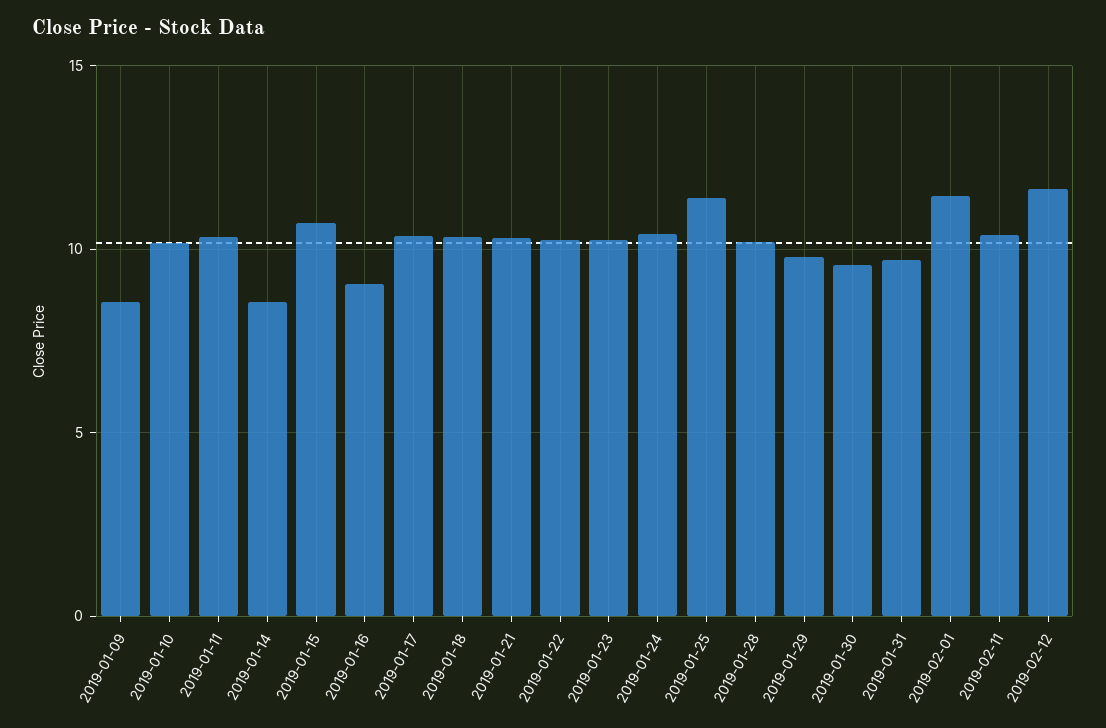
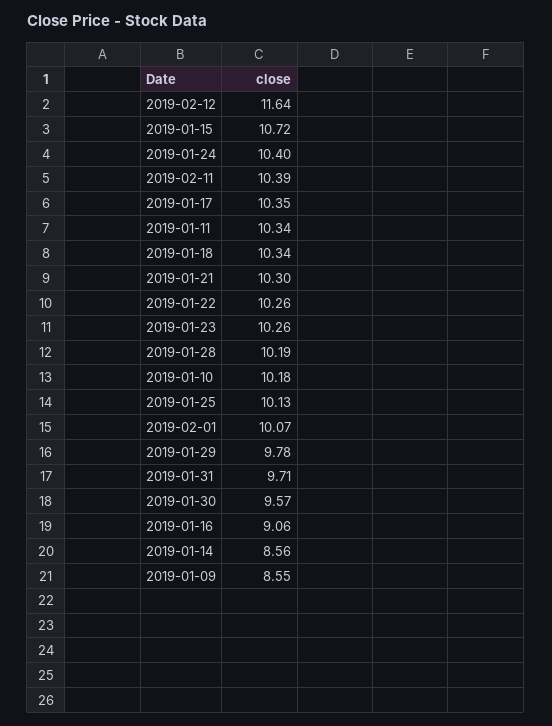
2019-01-25: 11.5 -> 10.13
2019-02-01: 11.5 -> 10.07

